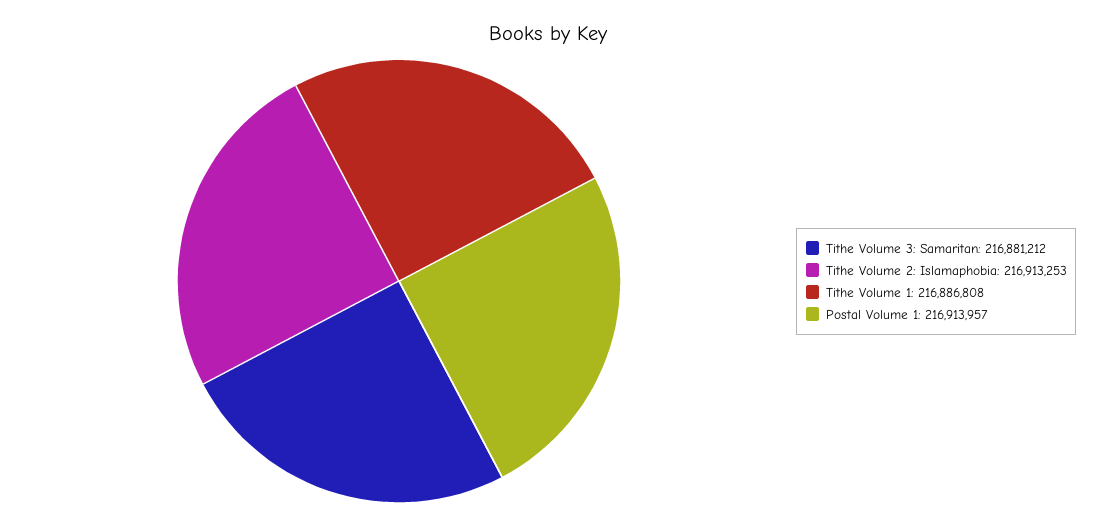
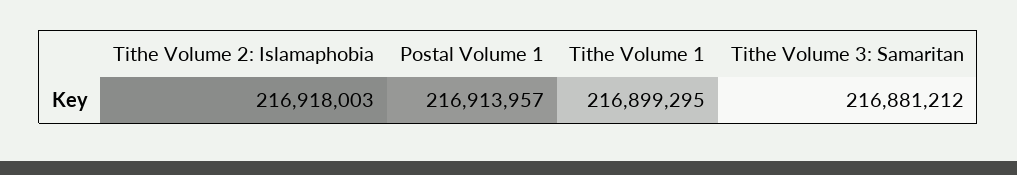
Tithe Volume 2: Islamaphobia: 216913253 -> 216918003
Tithe Volume 1: 216886808 -> 216899295

